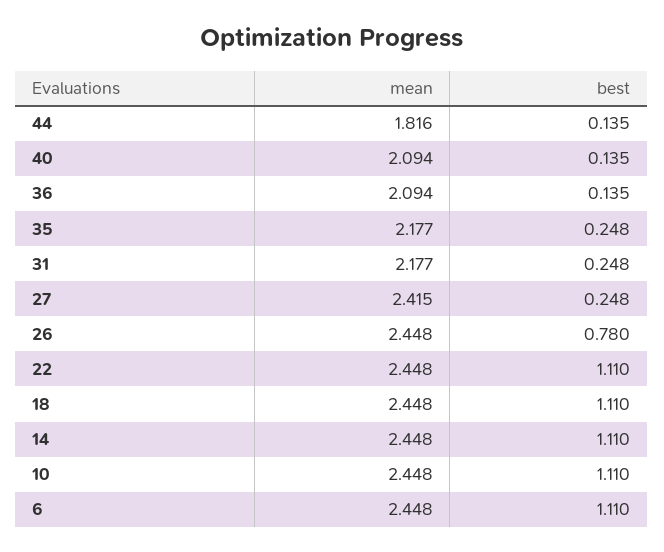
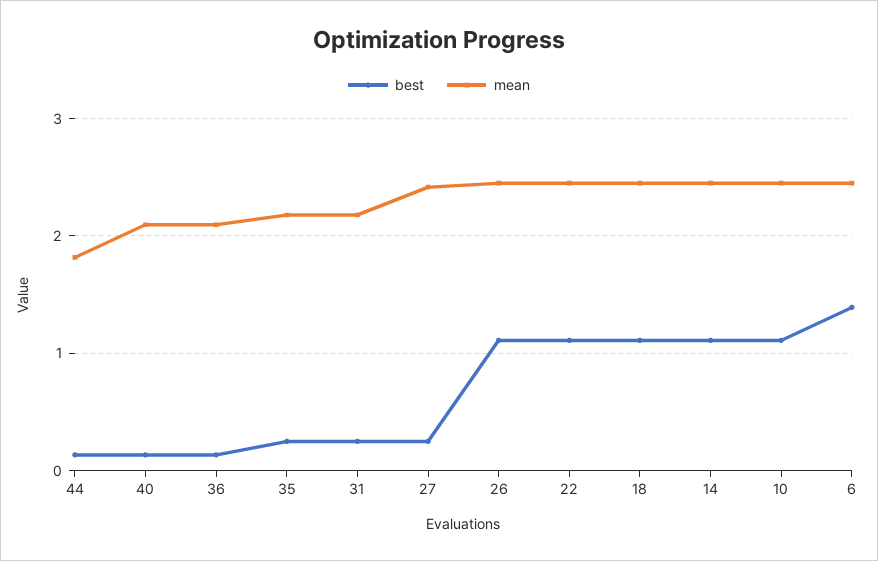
best, 26: 0.78 -> 1.1
best, 6: 1.11 -> 1.4

